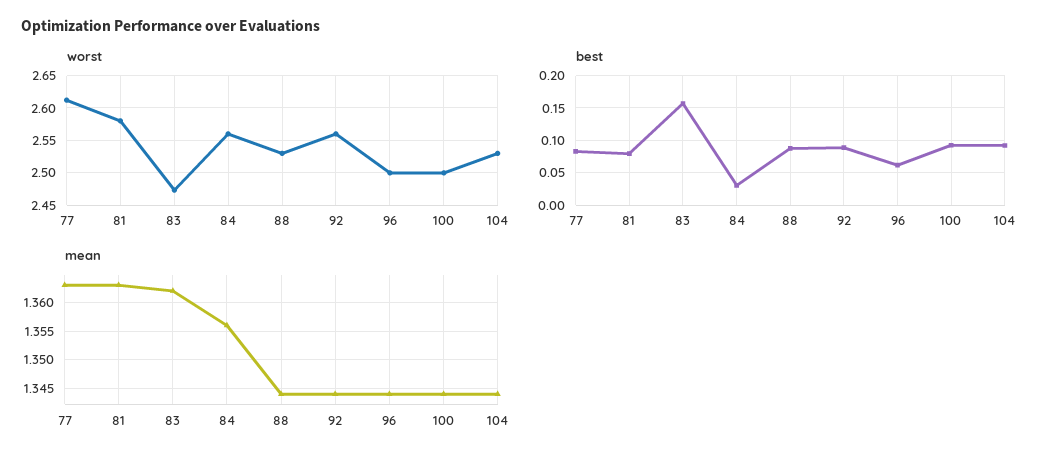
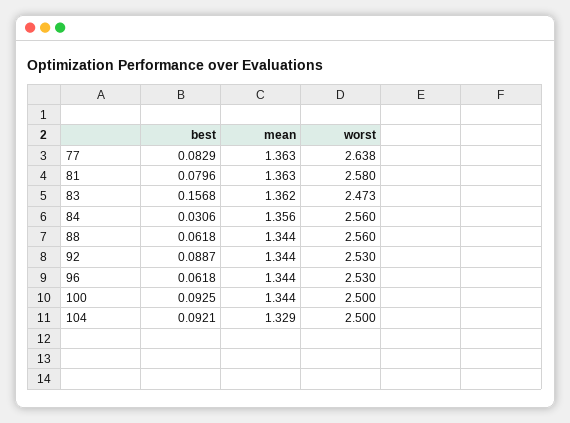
worst, 77: 2.61 -> 2.638
worst, 88: 2.53 -> 2.56
worst, 92: 2.56 -> 2.53
worst, 96: 2.5 -> 2.53
worst, 104: 2.53 -> 2.5
best, 88: 0.09 -> 0.0618
mean, 104: 1.345 -> 1.329

